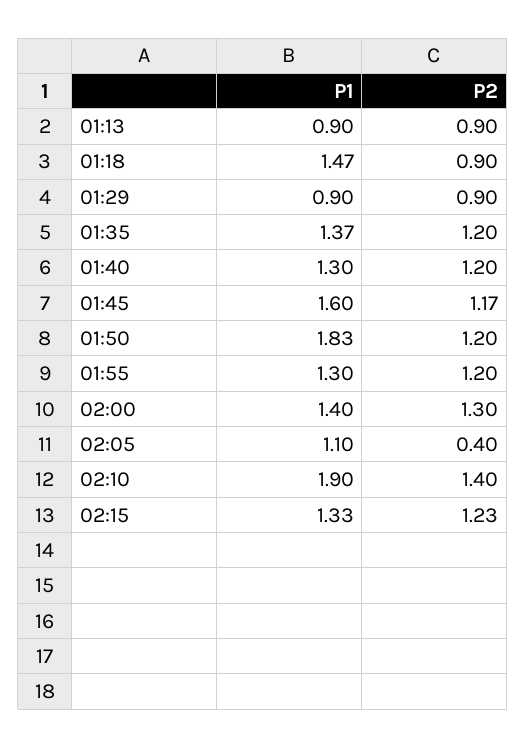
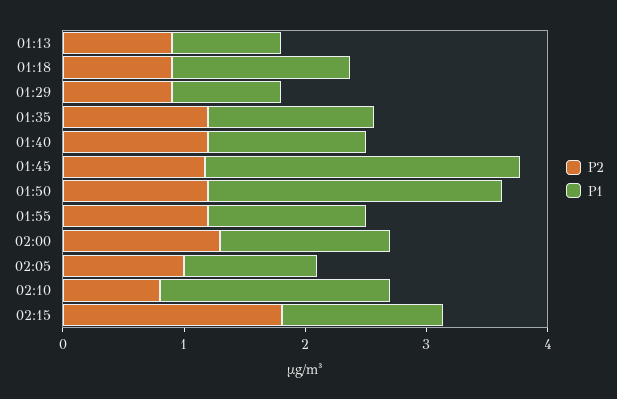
P1, 01:45: 1.6 -> 2.6
P1, 01:50: 1.83 -> 2.4
P2, 02:05: 0.4 -> 1
P2, 02:10: 1.4 -> 0.8
P2, 02:15: 1.23 -> 1.8

